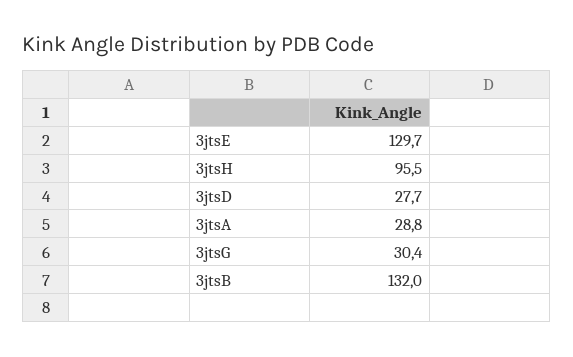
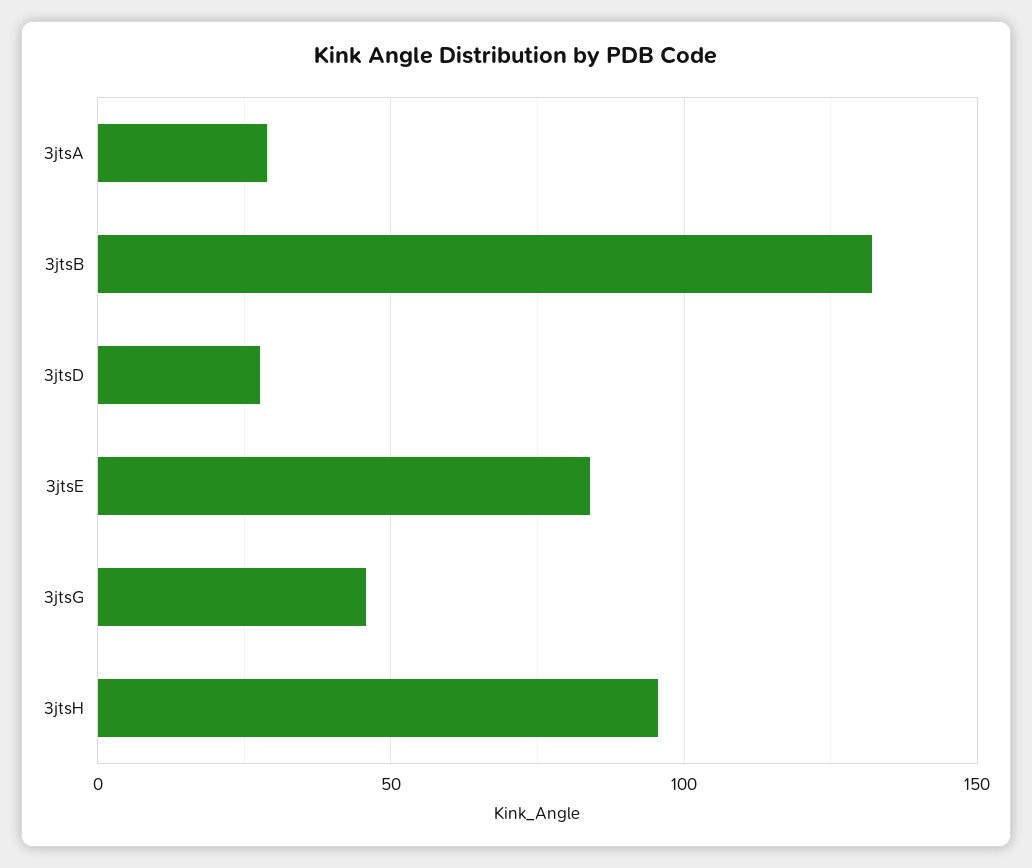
3jtsE: 129.7 -> 85
3jtsG: 30.4 -> 45

